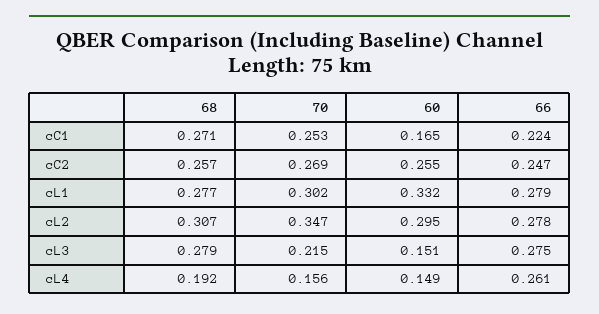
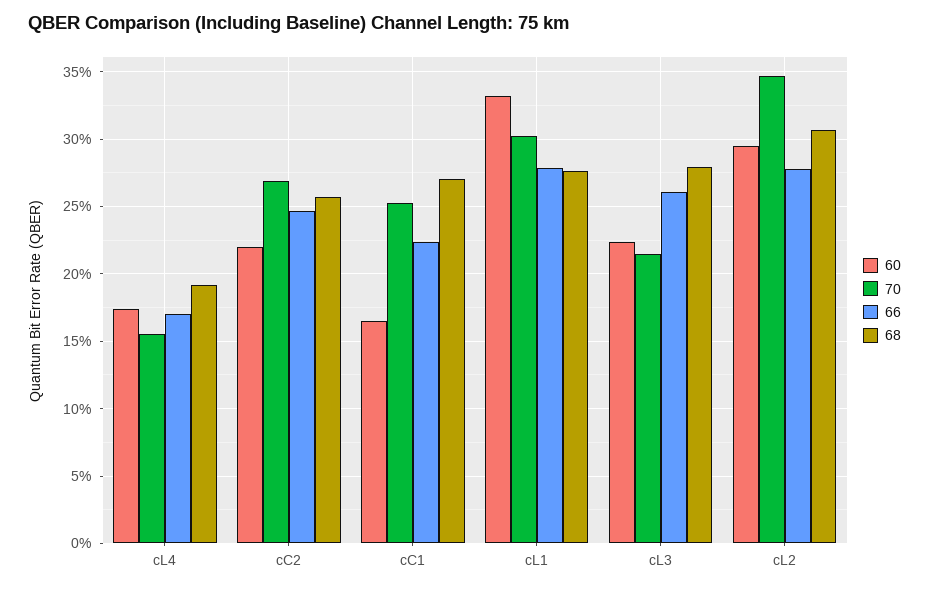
60, cC2: 0.255 -> 0.22
60, cL3: 0.151 -> 0.225
66, cL3: 0.275 -> 0.26
60, cL4: 0.149 -> 0.175
66, cL4: 0.261 -> 0.17

